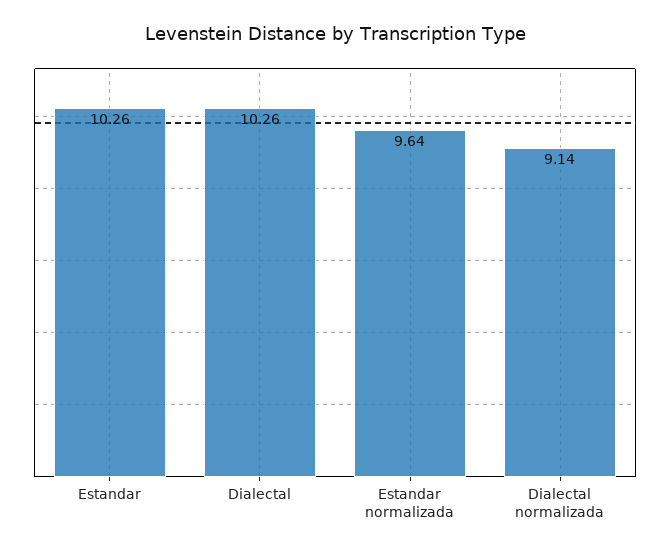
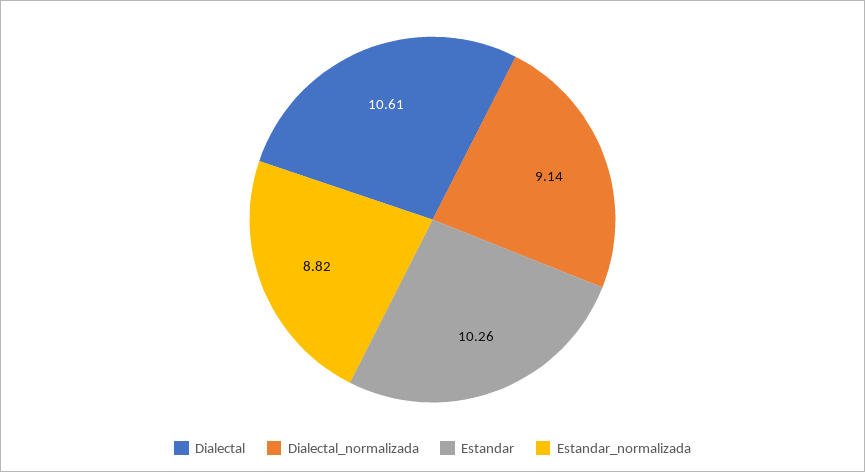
Dialectal: 10.26 -> 10.61
Estandar normalizada: 9.64 -> 8.82

